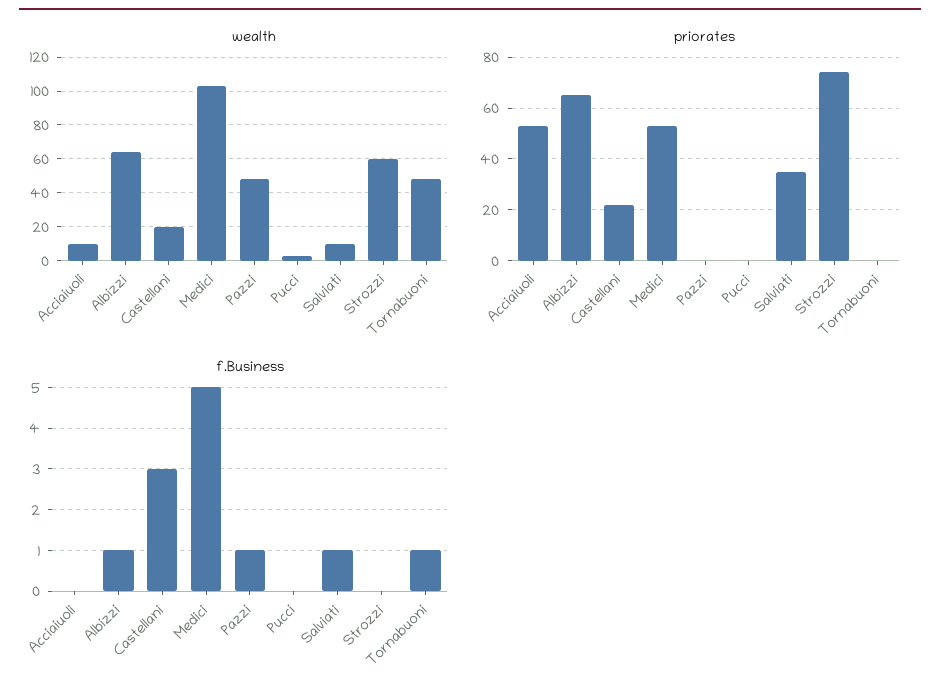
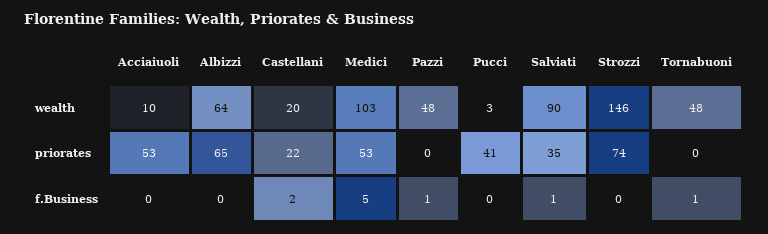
wealth, Salviati: 10 -> 90
wealth, Strozzi: 60 -> 146
priorates, Pucci: 0 -> 41
f.Business, Albizzi: 1 -> 0
f.Business, Castellani: 3 -> 2

